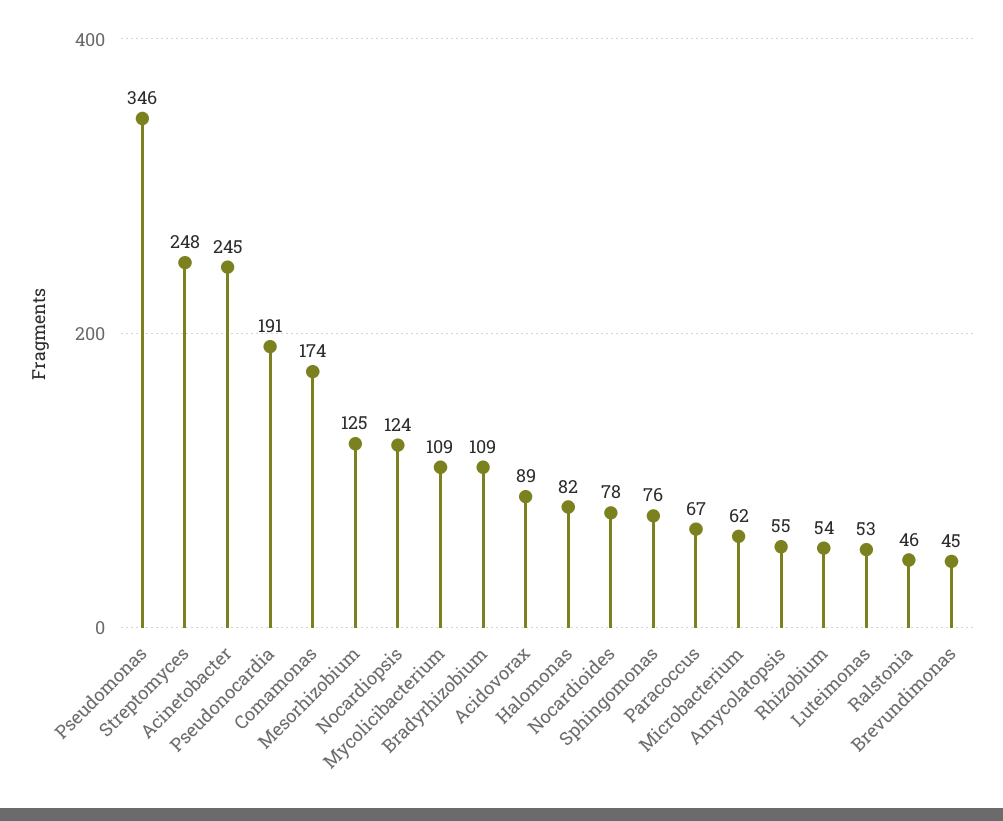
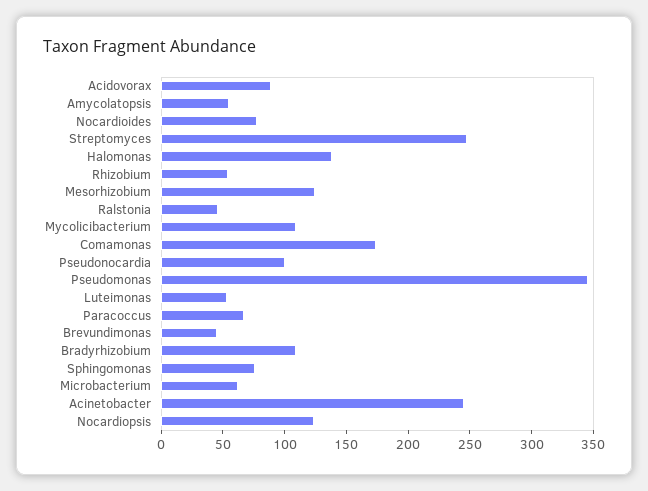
Pseudonocardia: 191 -> 100
Halomonas: 82 -> 140

